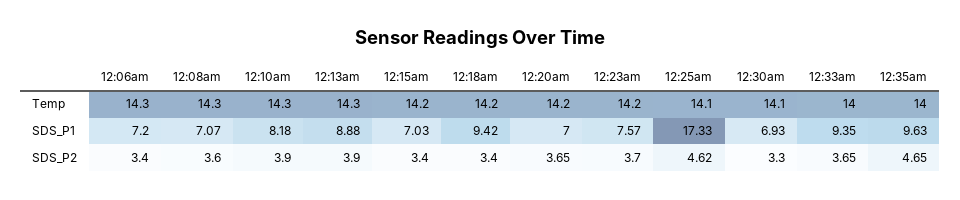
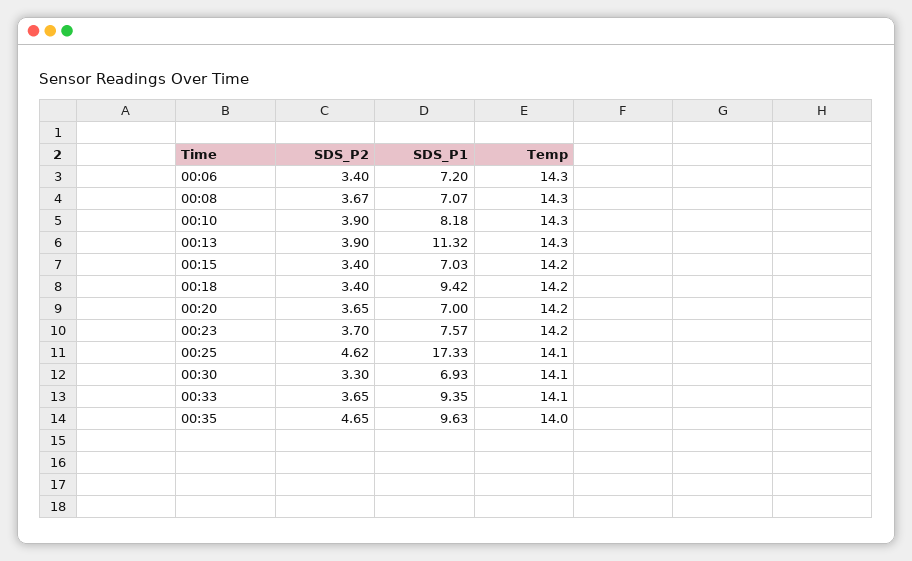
12:33am, Temp: 14 -> 14.1
12:13am, SDS_P1: 8.88 -> 11.32
12:08am, SDS_P2: 3.6 -> 3.67

